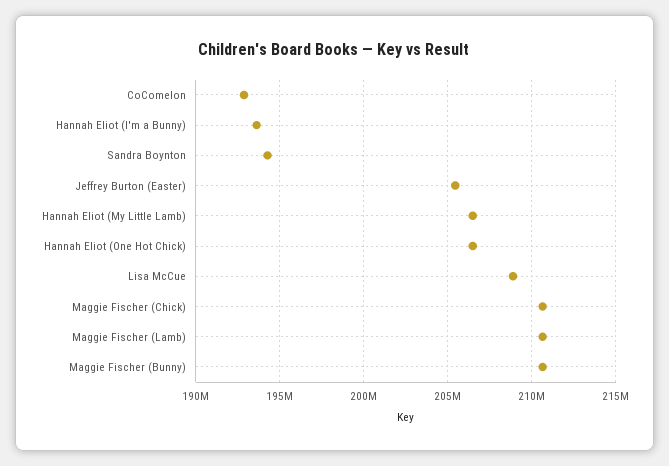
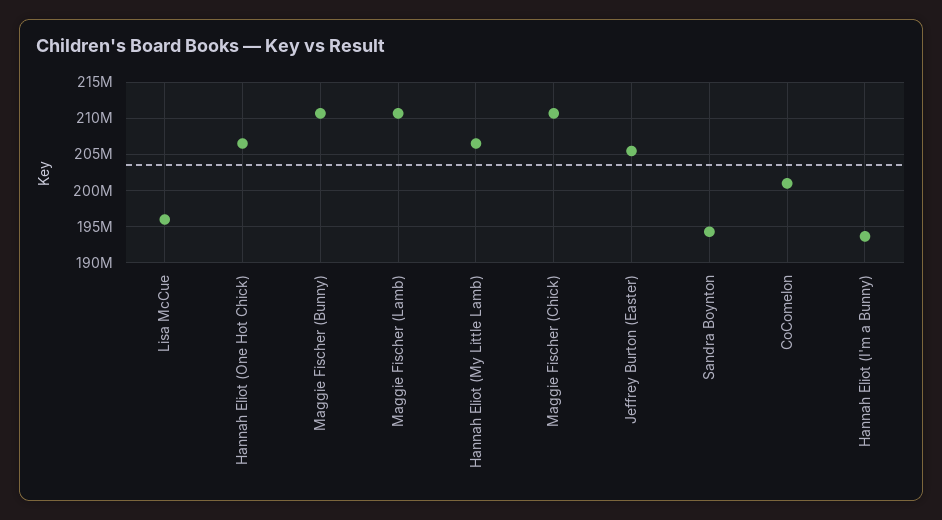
CoComelon: 193000000 -> 201000000
Lisa McCue: 209000000 -> 196000000

